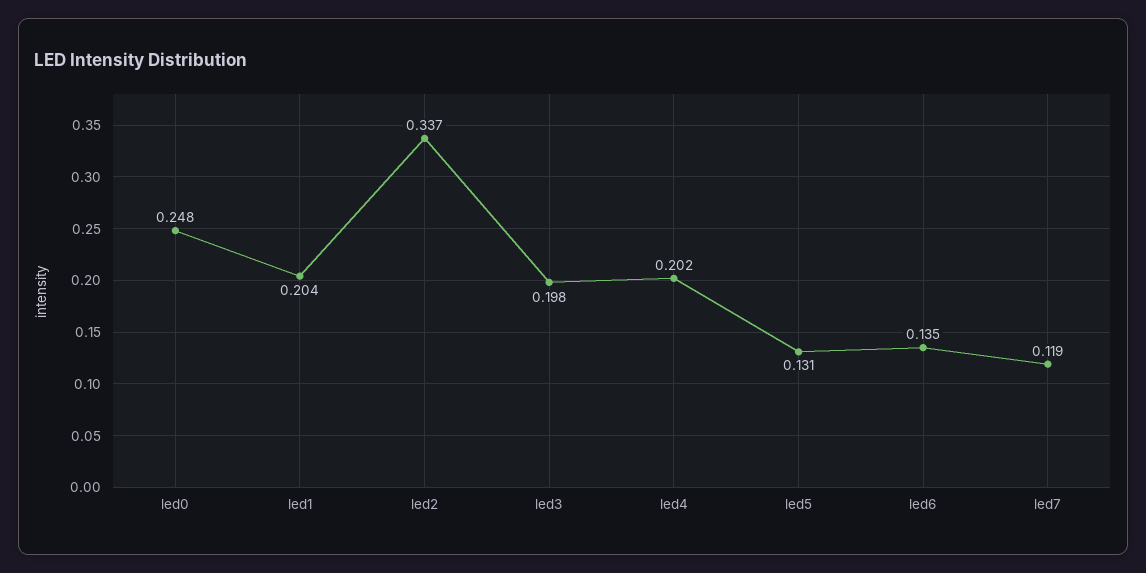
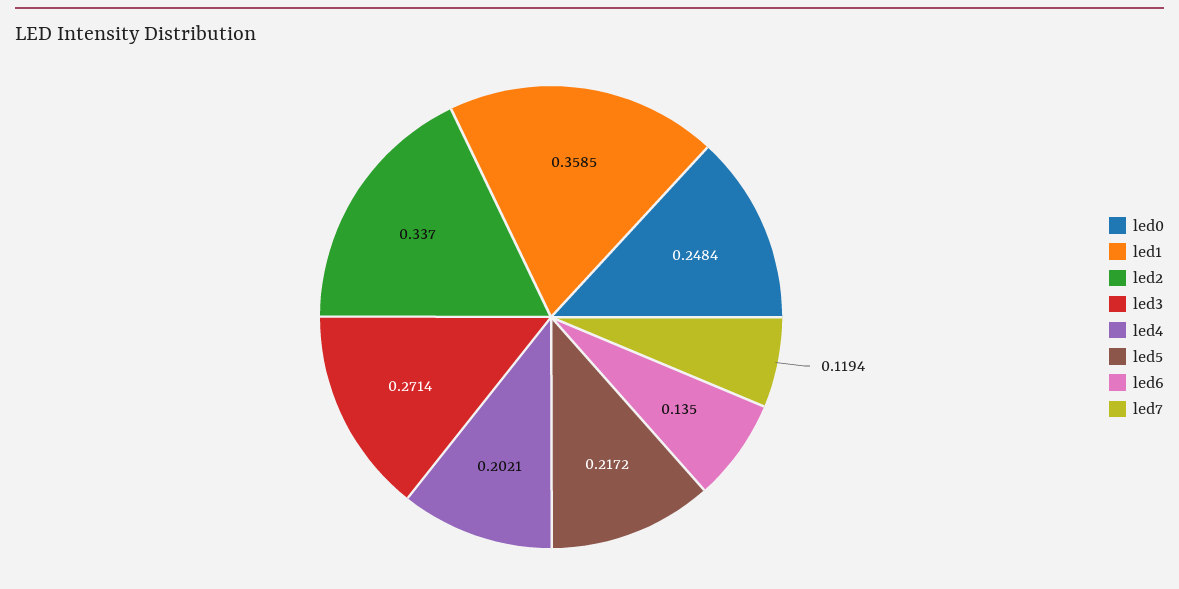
led1: 0.204 -> 0.3585
led3: 0.198 -> 0.2714
led5: 0.131 -> 0.2172

